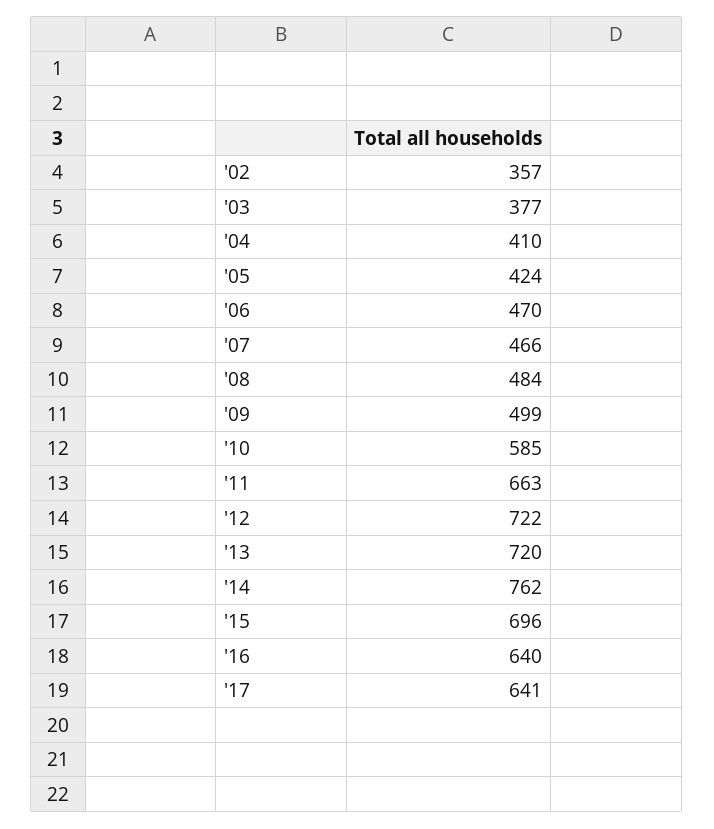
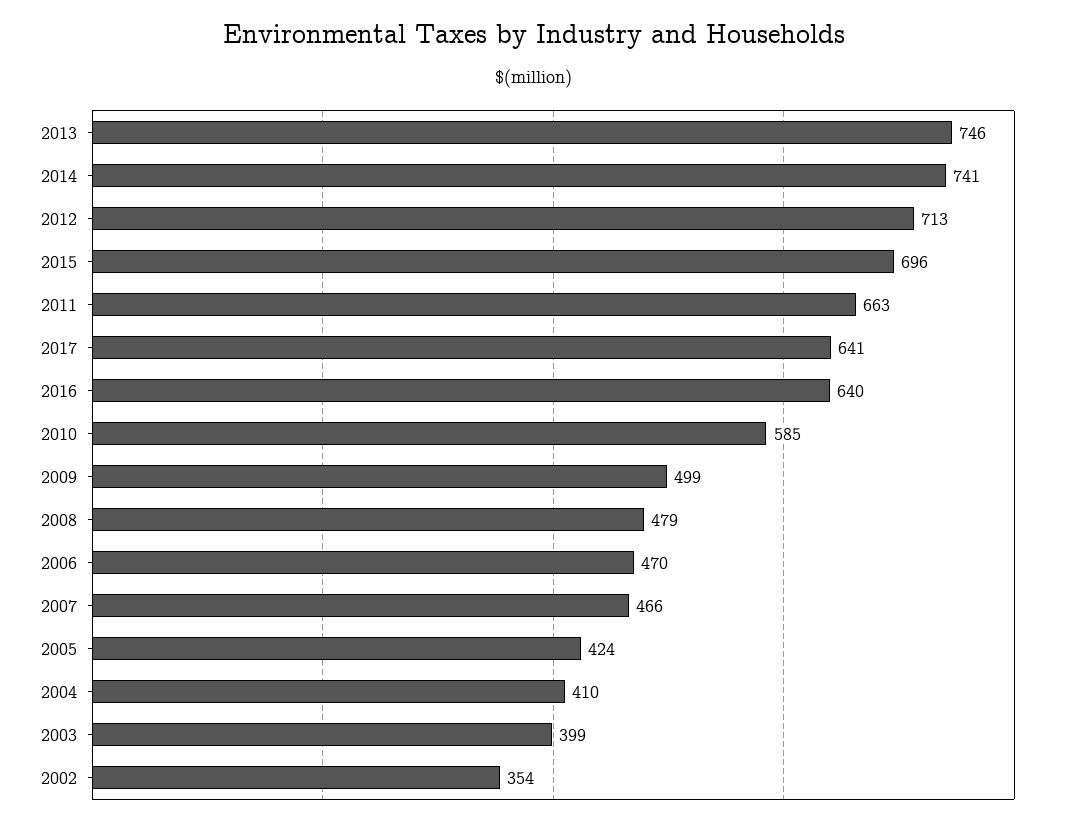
'02: 357 -> 354
'03: 377 -> 399
'08: 484 -> 479
'12: 722 -> 713
'13: 720 -> 746
'14: 762 -> 741

